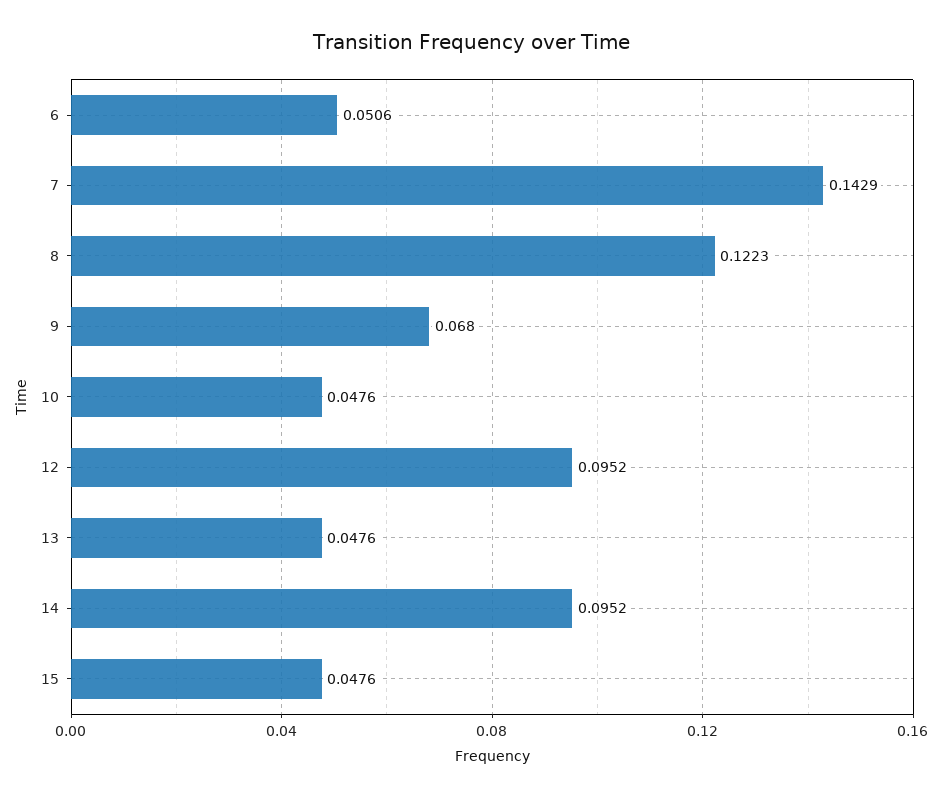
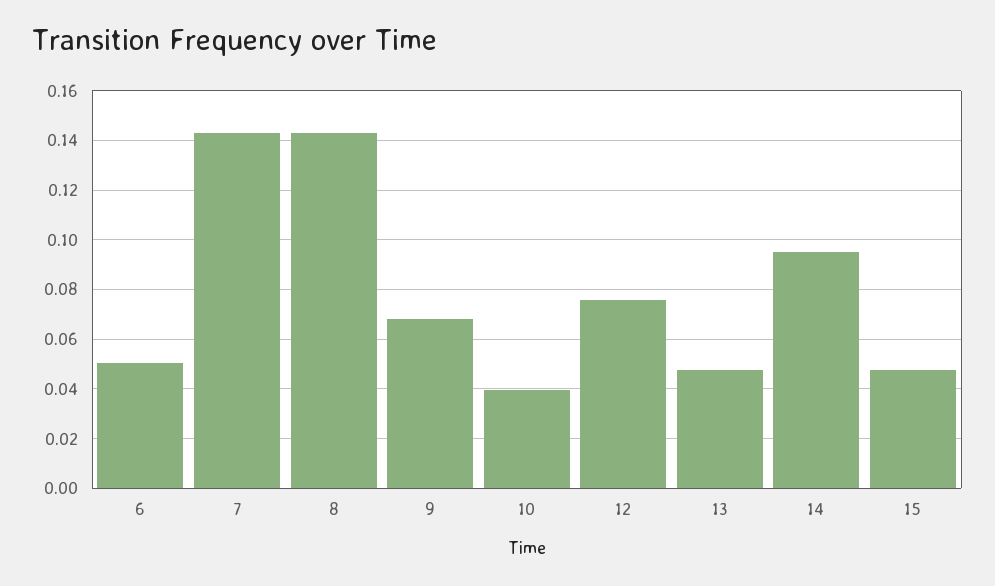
8: 0.1223 -> 0.1425
10: 0.0476 -> 0.04
12: 0.0952 -> 0.075

